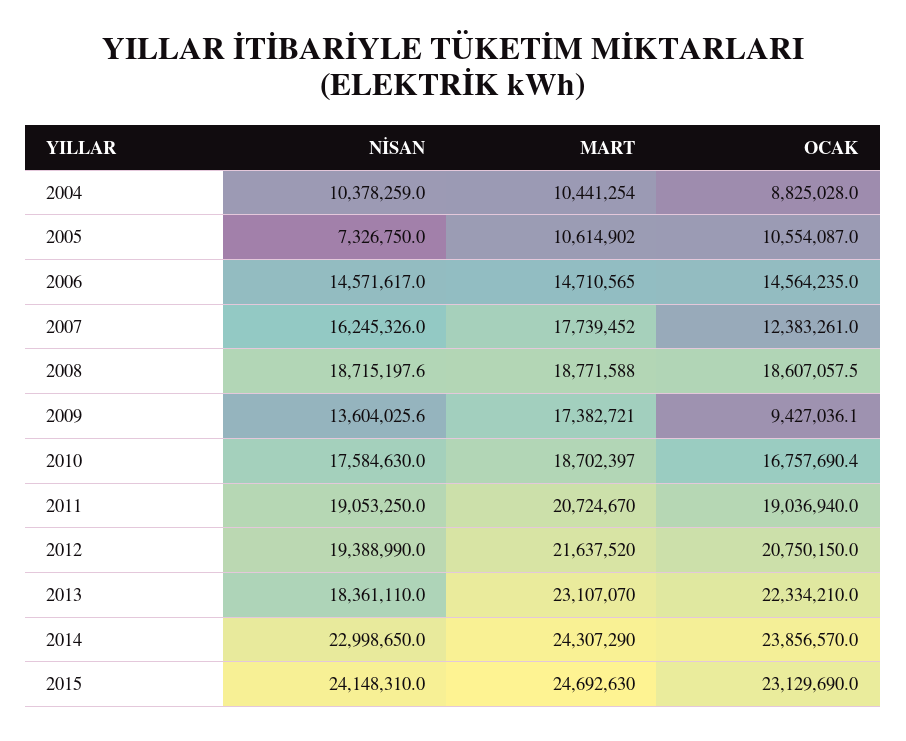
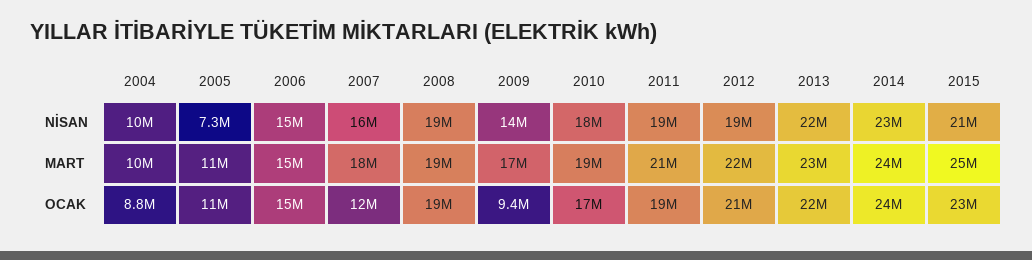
NİSAN, 2013: 18361110 -> 22000000
NİSAN, 2015: 24148310 -> 21000000

